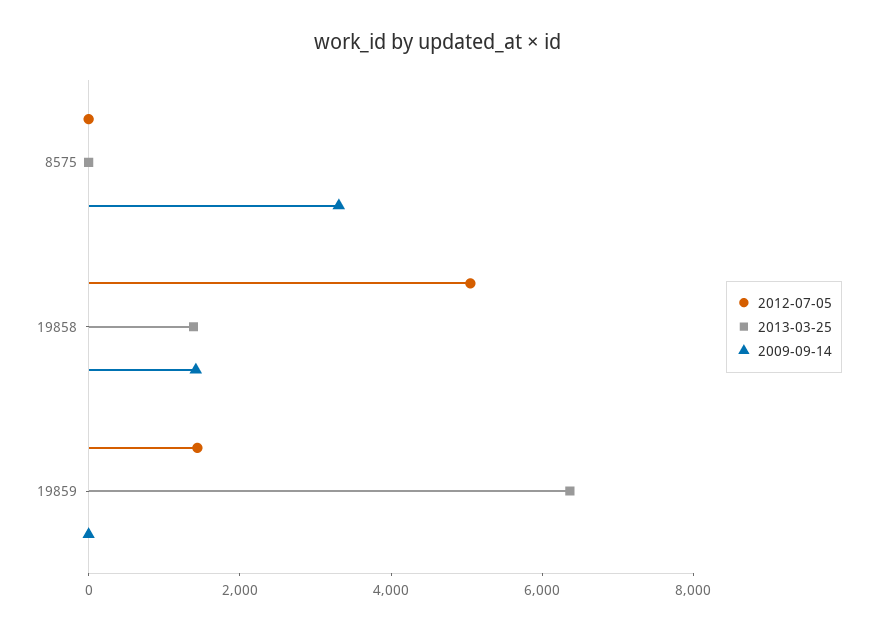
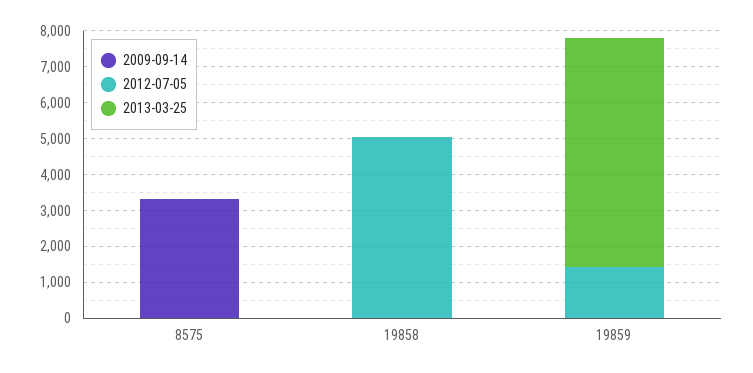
2013-03-25, 19858: 1500 -> 0
2009-09-14, 19858: 1500 -> 0

